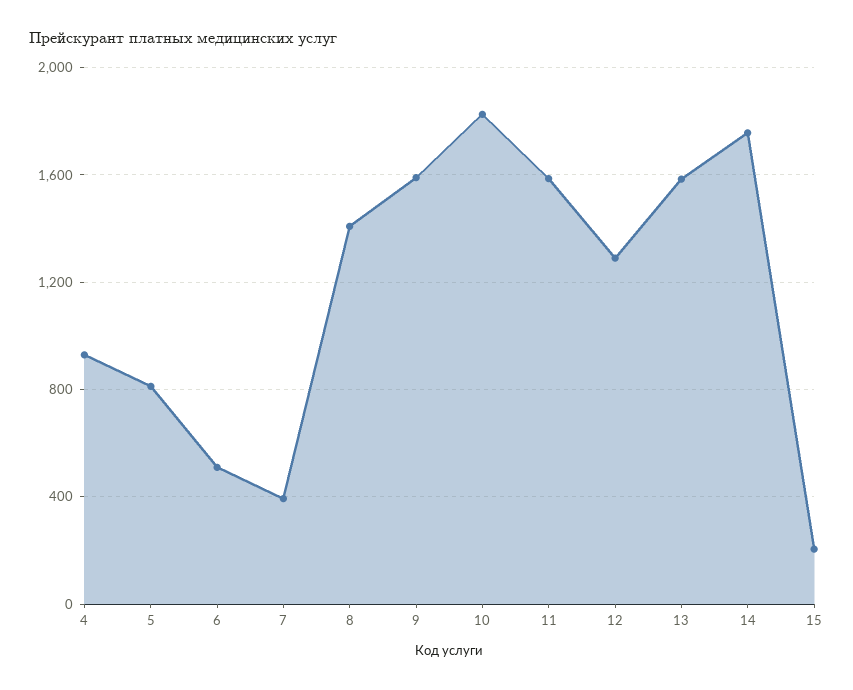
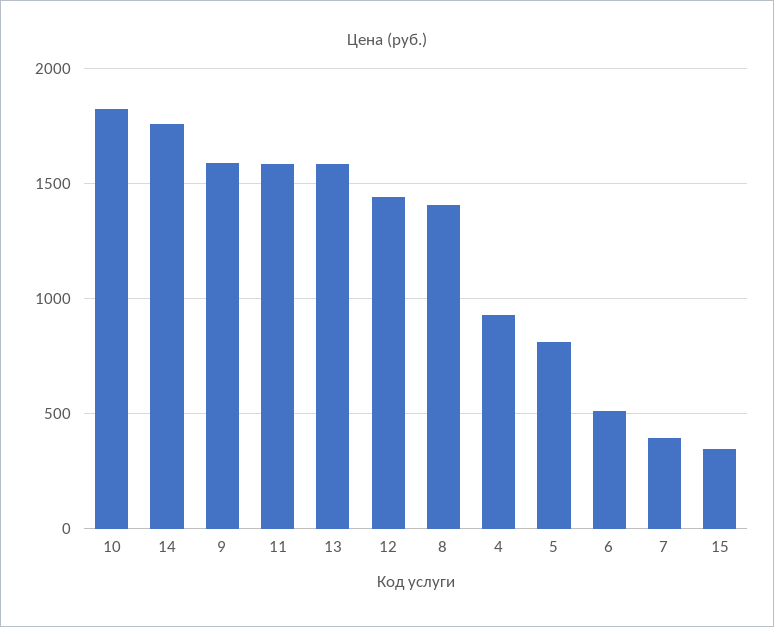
12: 1300 -> 1450
15: 200 -> 350

